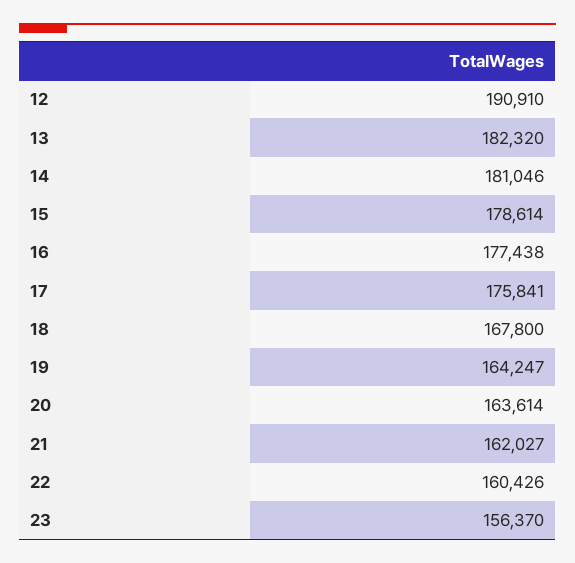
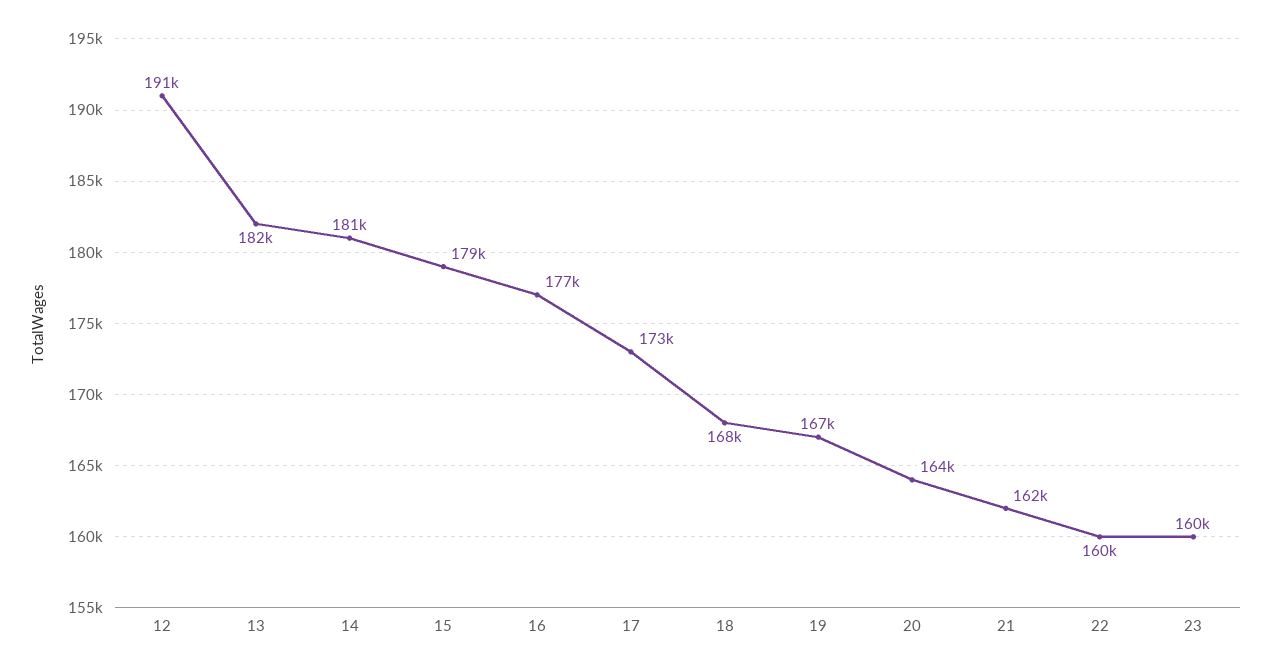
17: 175841 -> 173000
19: 164247 -> 167000
23: 156370 -> 160000

